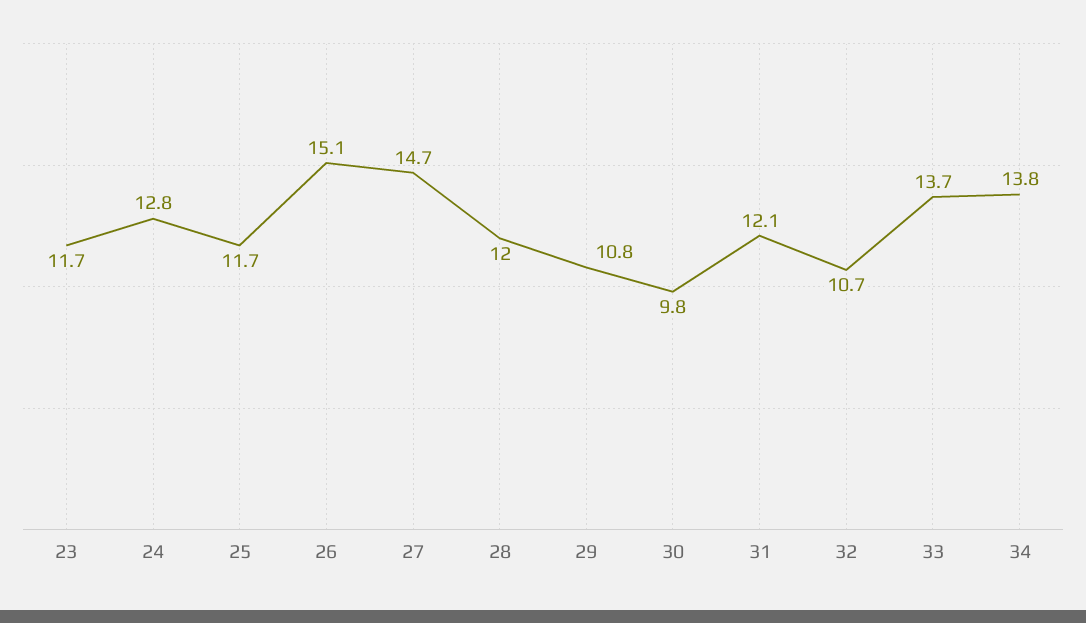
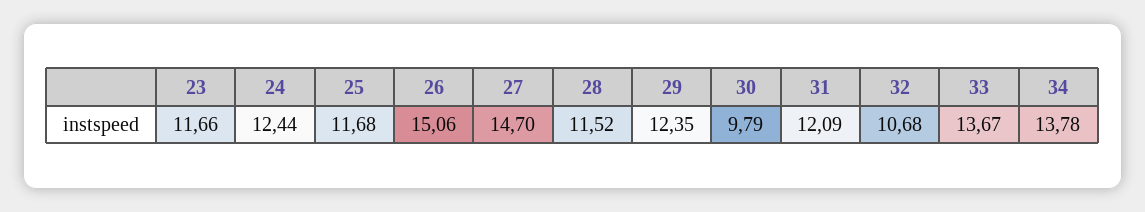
24: 12.8 -> 12.44
28: 12 -> 11.52
29: 10.8 -> 12.35

